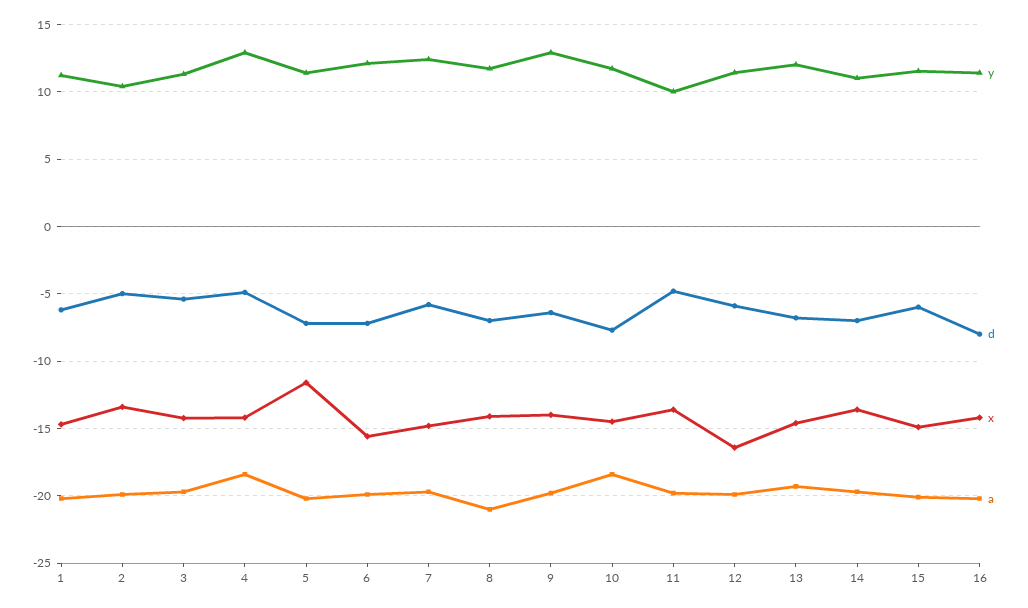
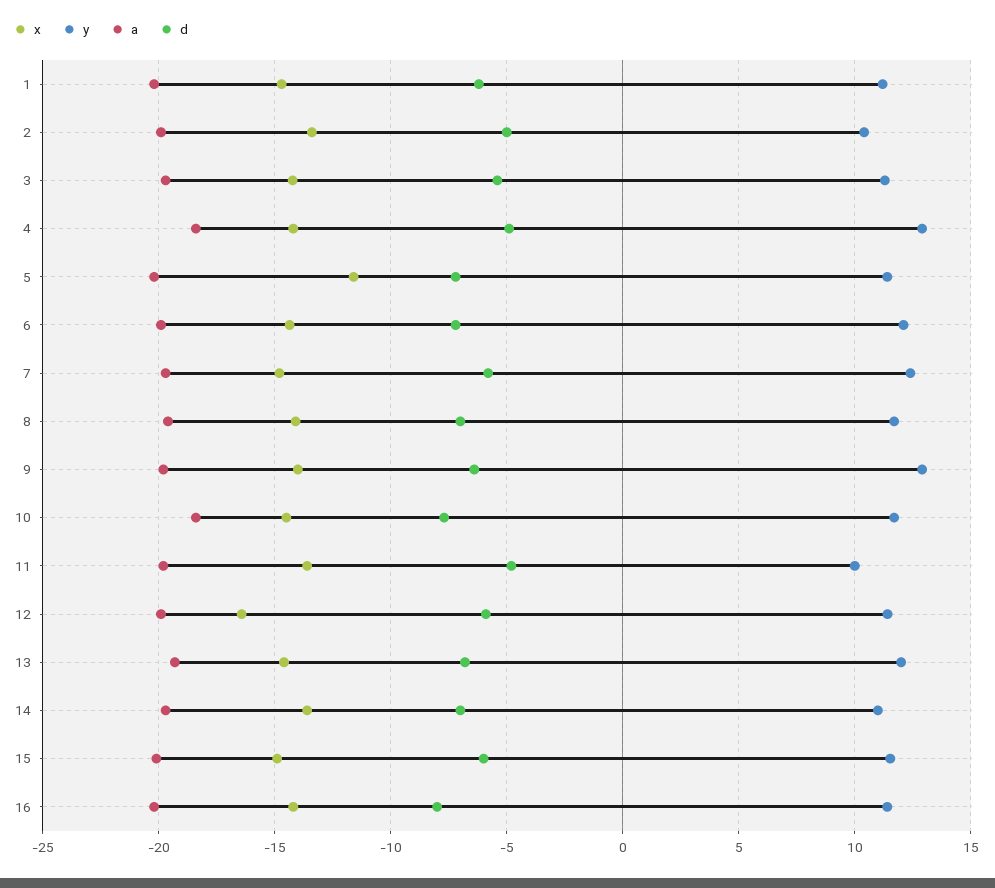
x, 6: -15.5 -> -14.5
a, 8: -21 -> -19.5

